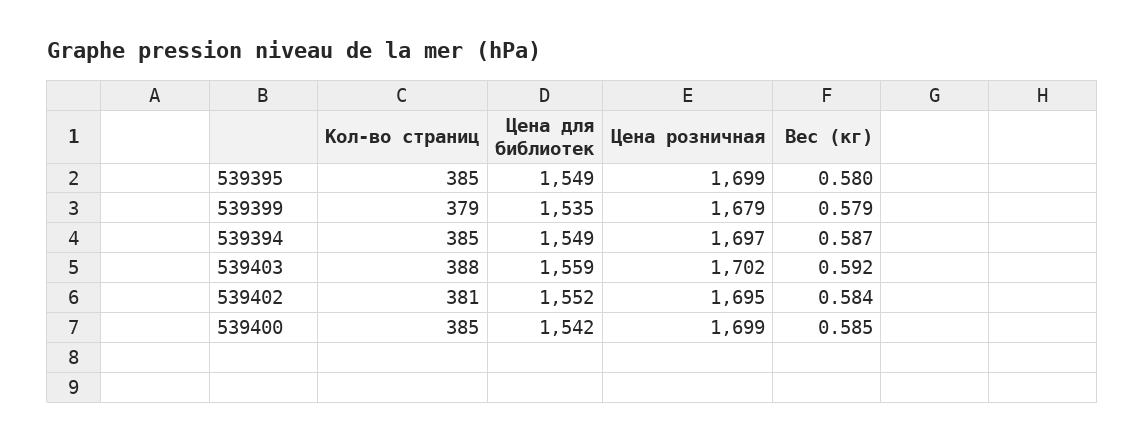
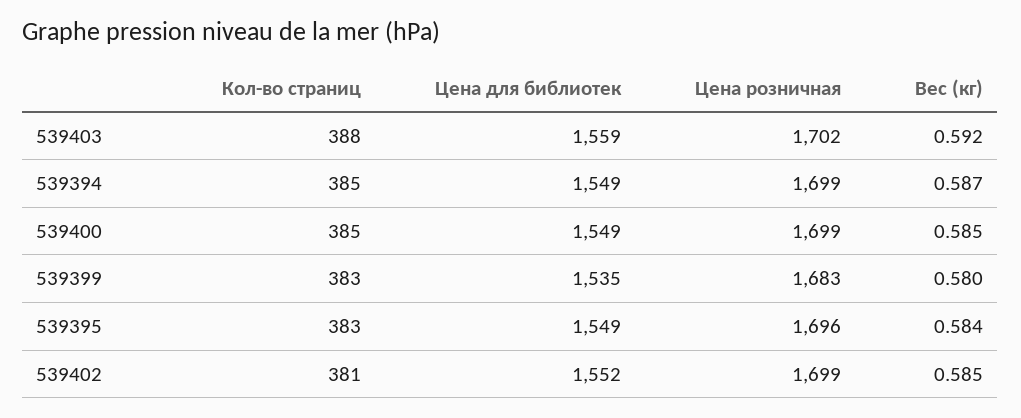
Кол-во страниц, 539395: 385 -> 383
Цена розничная, 539395: 1699 -> 1696
Вес (кг), 539395: 0.58 -> 0.584
Кол-во страниц, 539399: 379 -> 383
Цена розничная, 539399: 1679 -> 1683
Вес (кг), 539399: 0.579 -> 0.58
Цена розничная, 539394: 1697 -> 1699
Цена розничная, 539402: 1695 -> 1699
Вес (кг), 539402: 0.584 -> 0.585
Цена для библиотек, 539400: 1542 -> 1549

